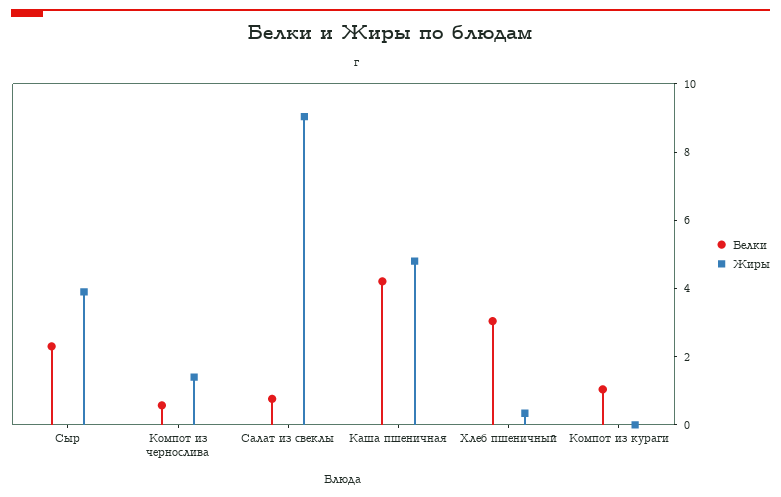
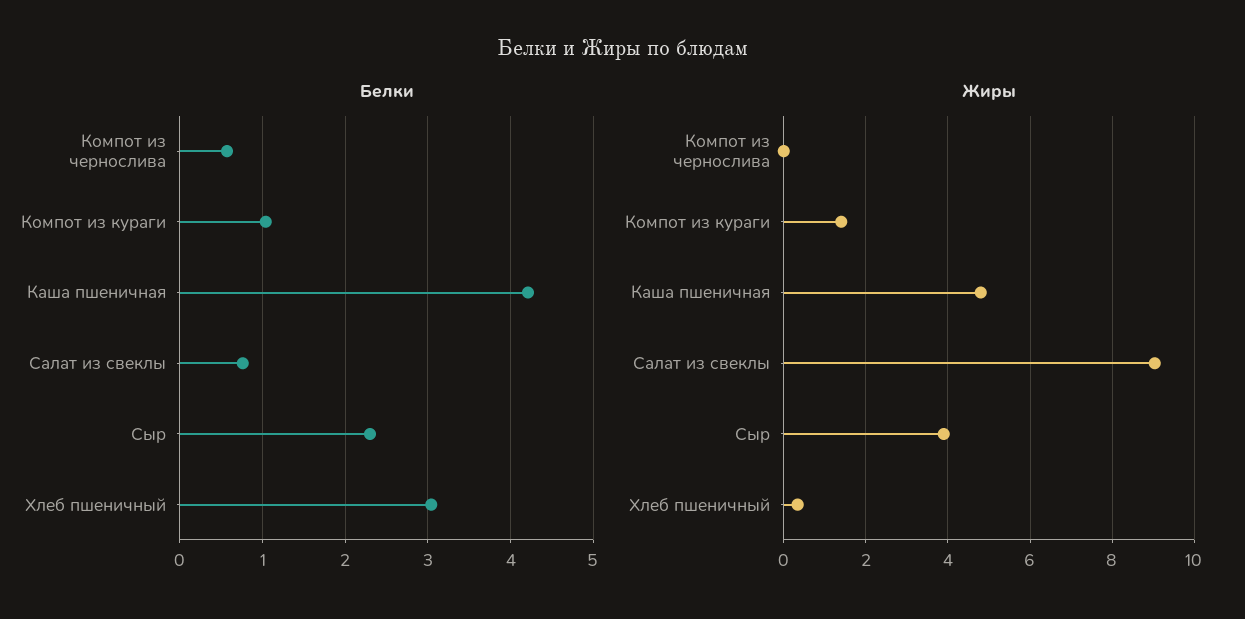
Жиры, Компот из чернослива: 1.5 -> 0
Жиры, Компот из кураги: 0 -> 1.4

